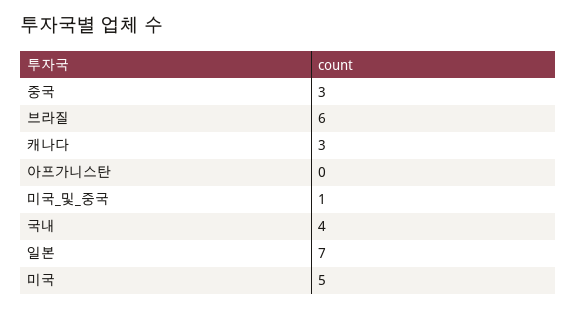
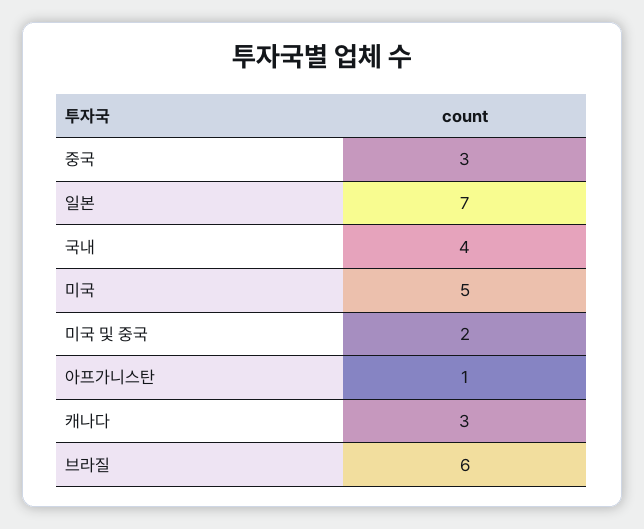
아프가니스탄: 0 -> 1
미국_및_중국: 1 -> 2

